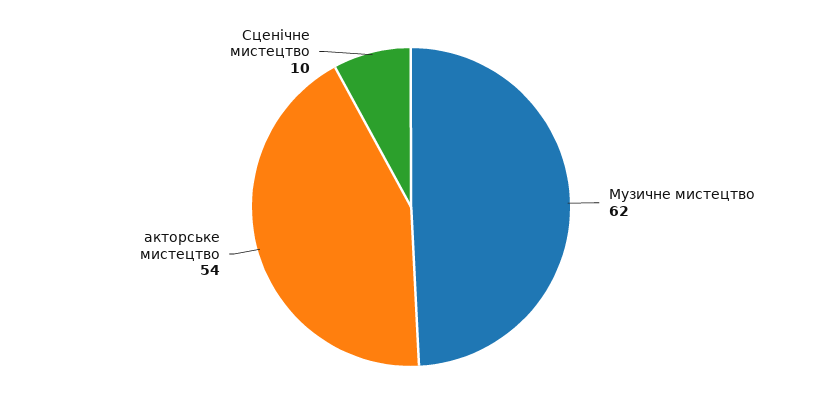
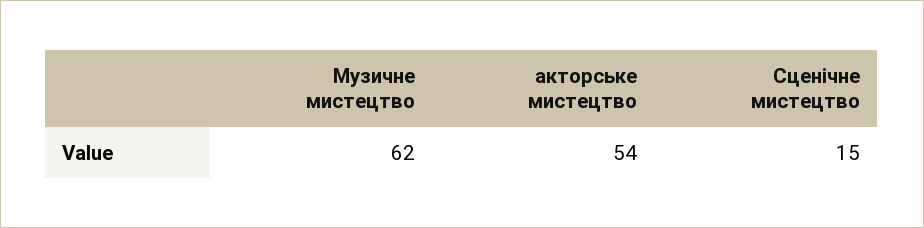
Сценічне мистецтво: 10 -> 15

